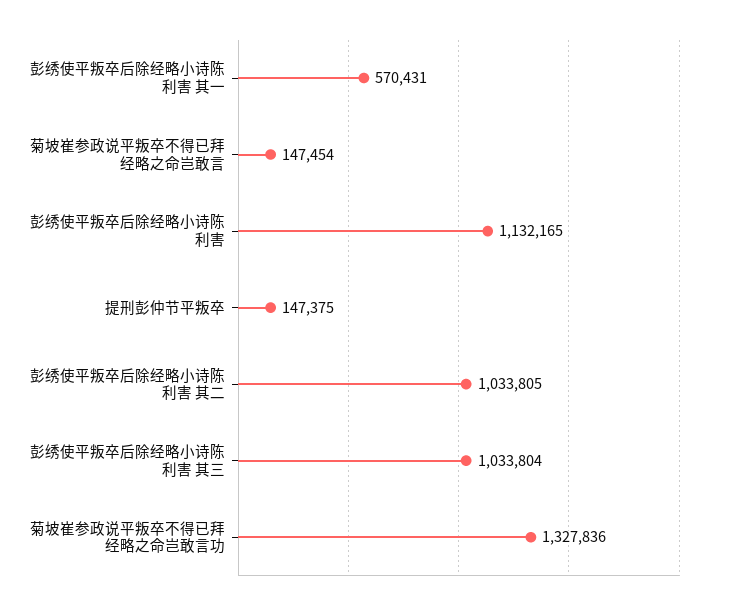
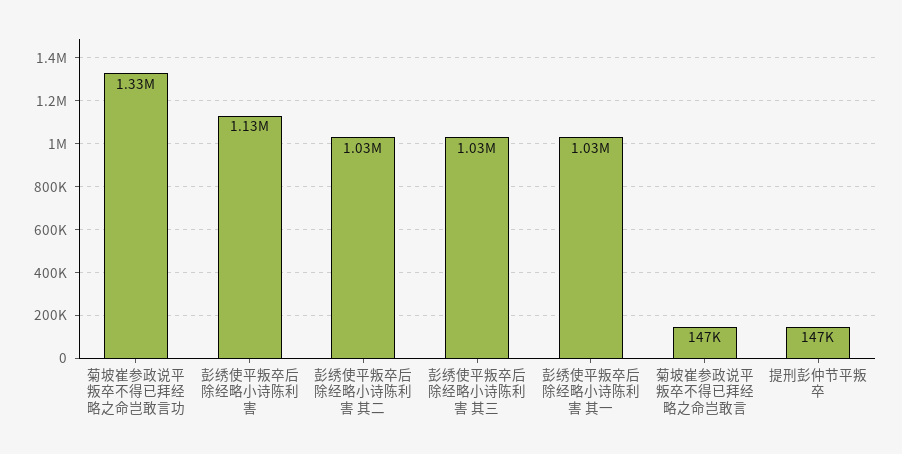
彭绣使平叛卒后除经略小诗陈利害 其一: 570431 -> 1030000

